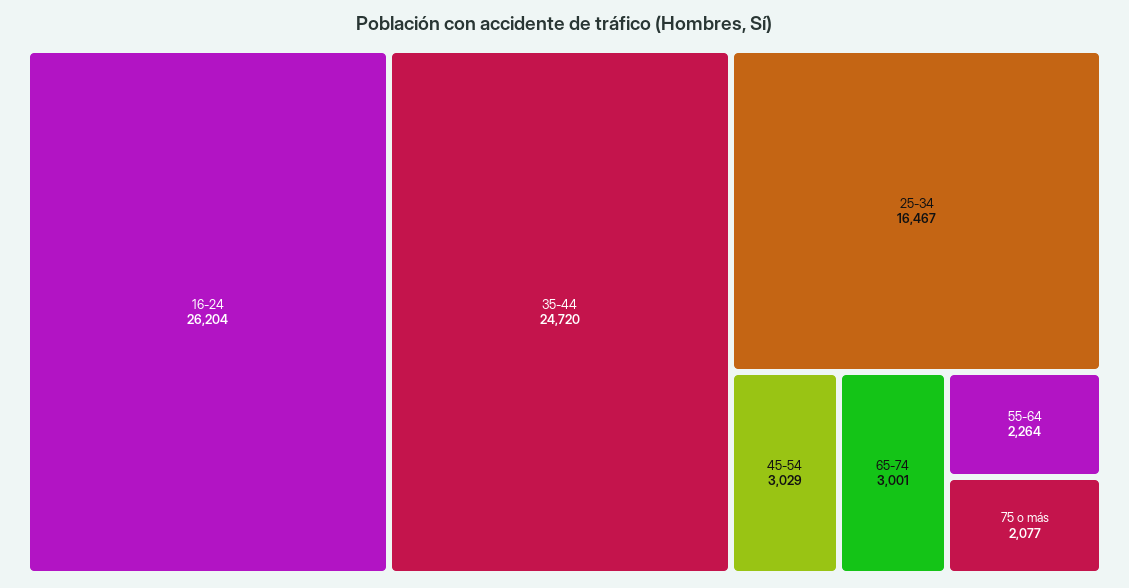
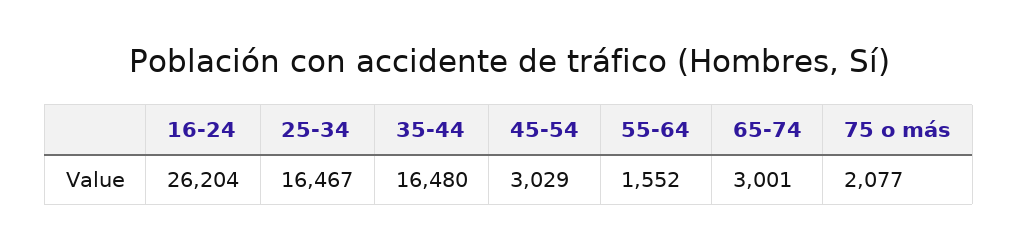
35-44: 24720 -> 16480
55-64: 2264 -> 1552

